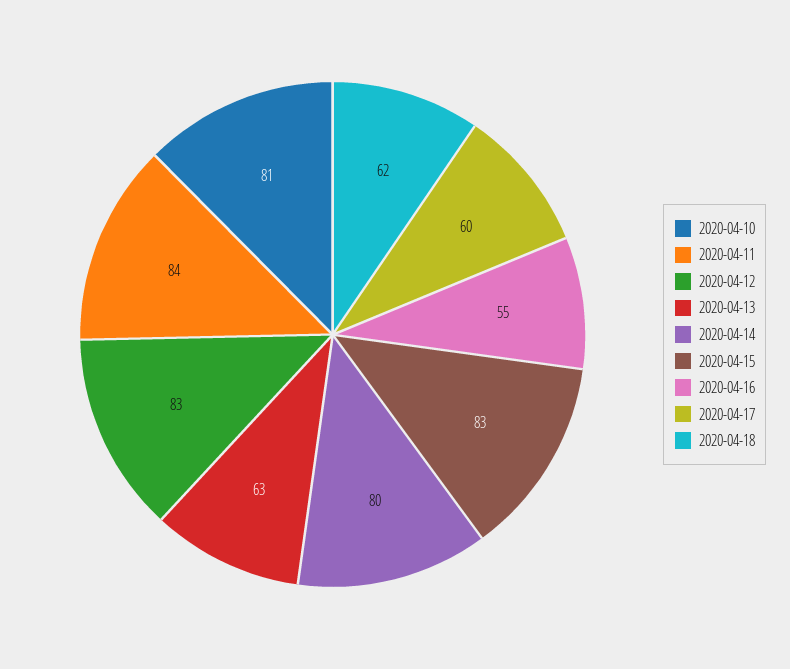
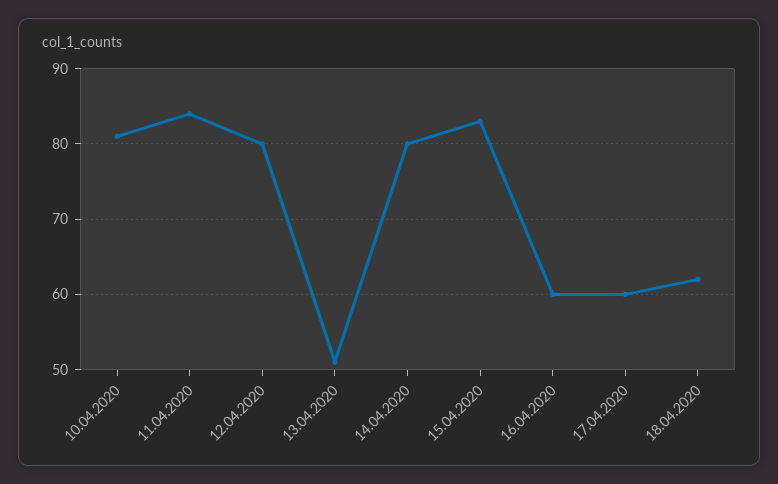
2020-04-12: 83 -> 80
2020-04-13: 63 -> 51
2020-04-16: 55 -> 60

